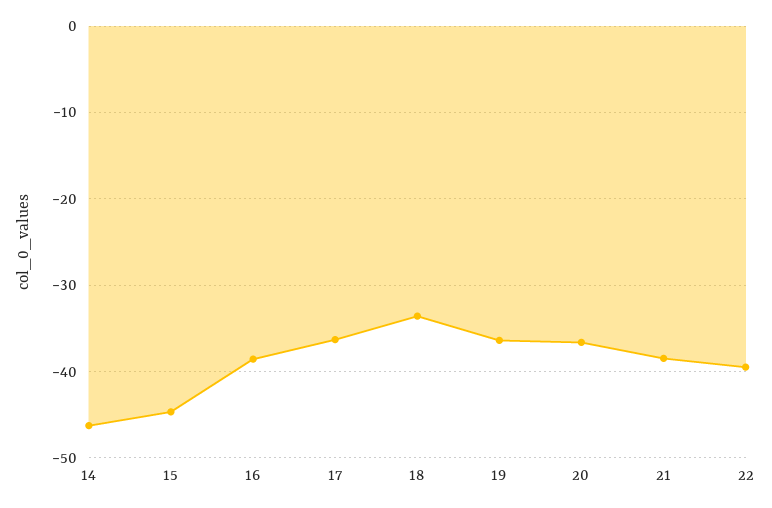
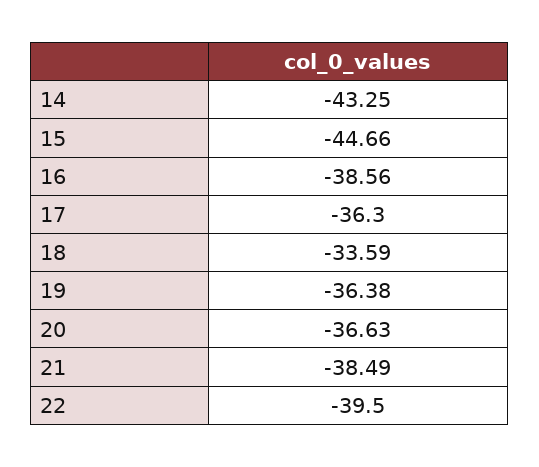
14: -46 -> -43.25

